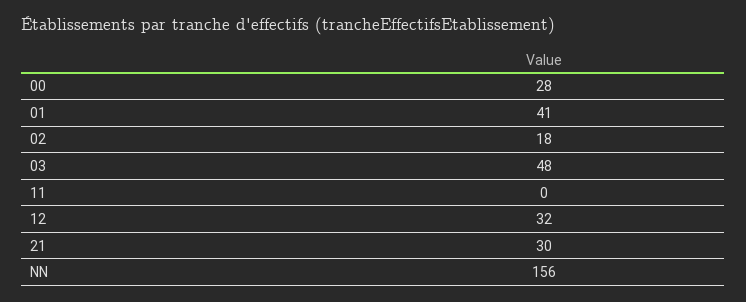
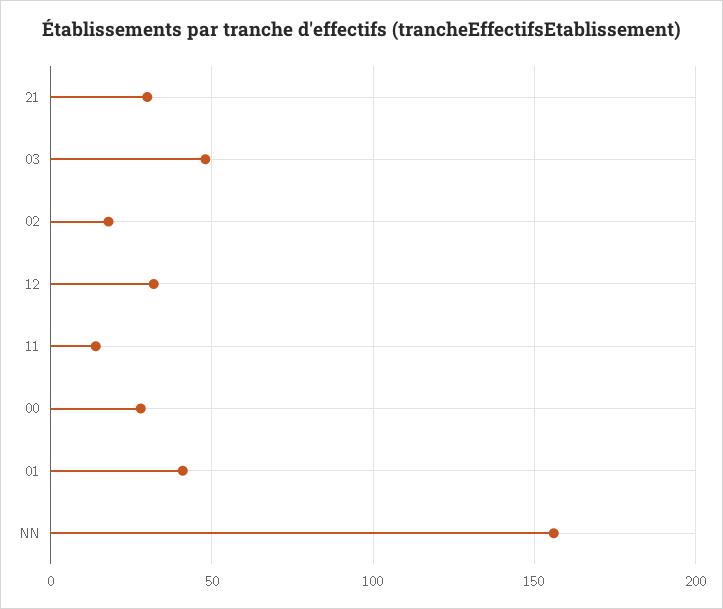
11: 0 -> 15

